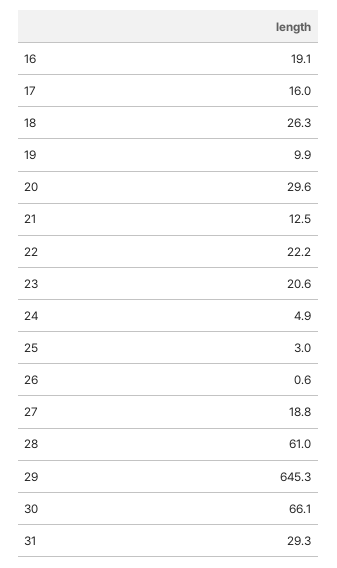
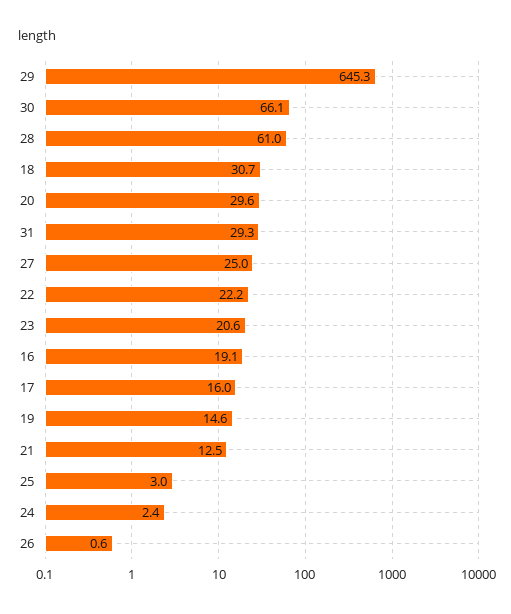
18: 26.3 -> 30.7
19: 9.9 -> 14.6
24: 4.9 -> 2.4
27: 18.8 -> 25

